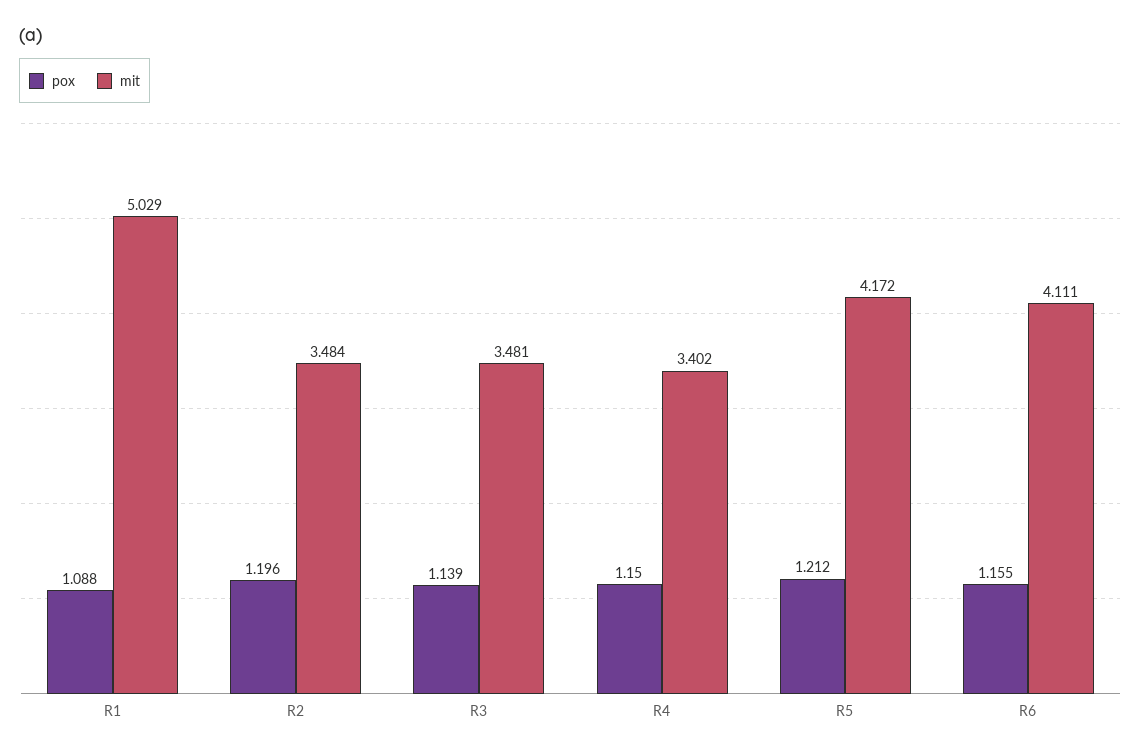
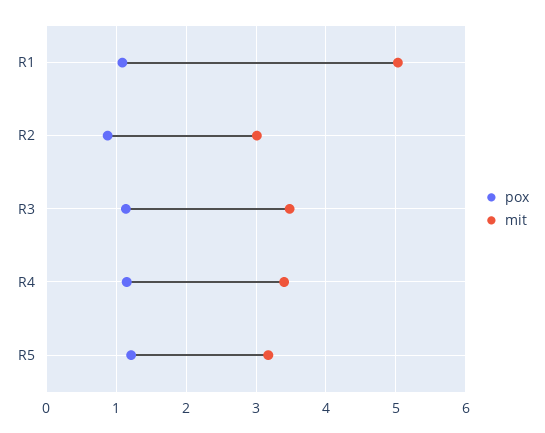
pox, R2: 1.196 -> 0.9
mit, R2: 3.484 -> 3
mit, R5: 4.172 -> 3.2
pox, R6: 1.155 -> none
mit, R6: 4.111 -> none

